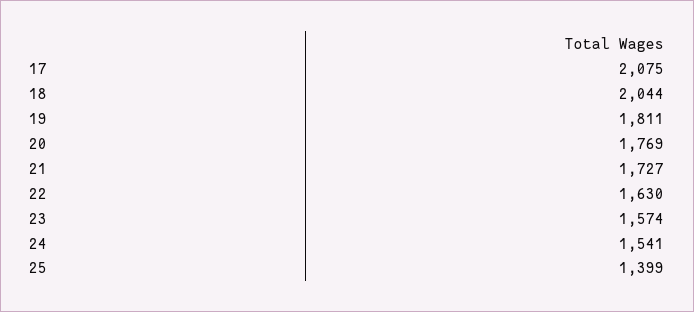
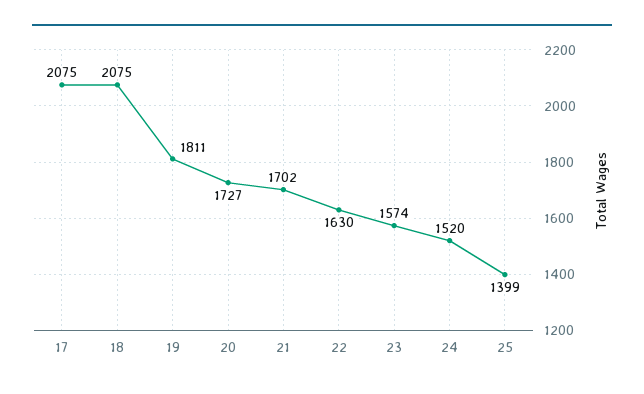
18: 2044 -> 2075
20: 1769 -> 1727
21: 1727 -> 1702
24: 1541 -> 1520

